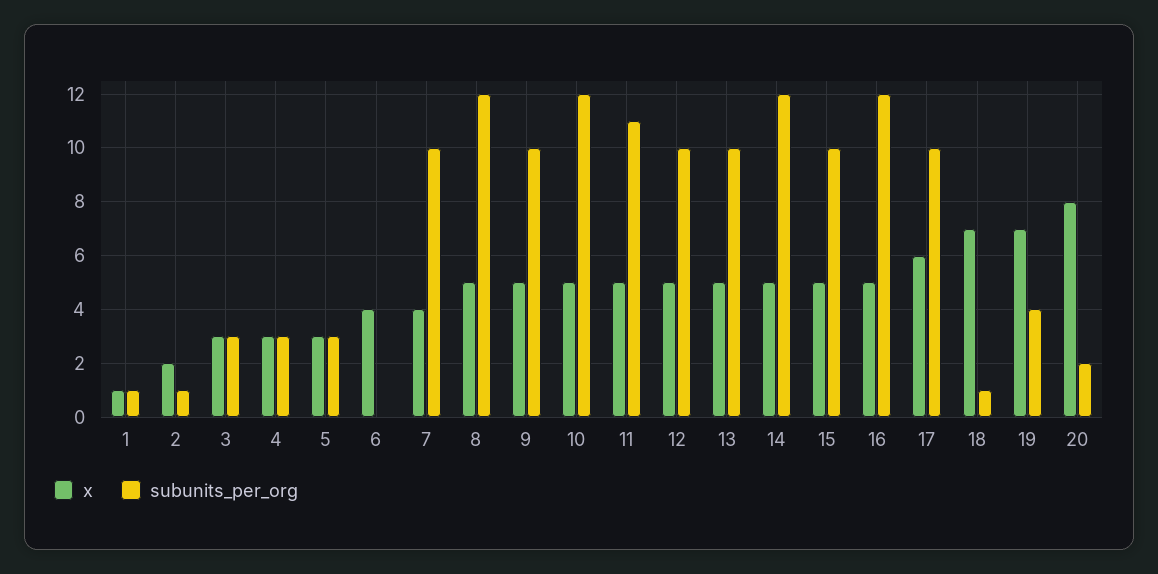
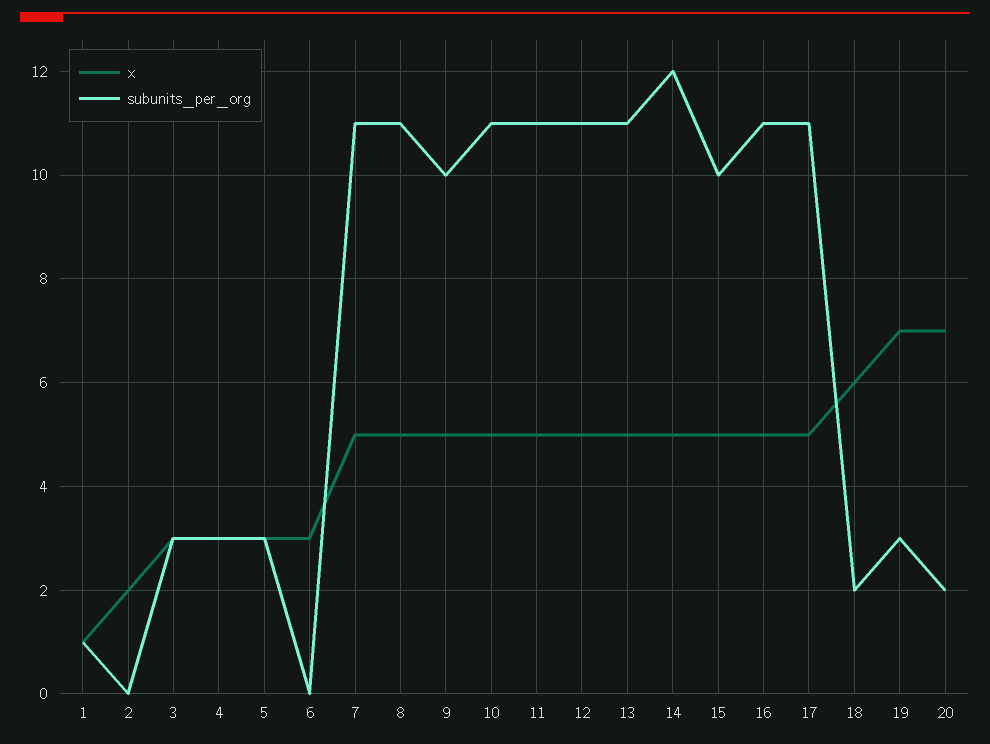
subunits_per_org, 2: 1 -> 0
x, 6: 4 -> 3
x, 7: 4 -> 5
subunits_per_org, 7: 10 -> 11
subunits_per_org, 8: 12 -> 11
subunits_per_org, 10: 12 -> 11
subunits_per_org, 12: 10 -> 11
subunits_per_org, 13: 10 -> 11
subunits_per_org, 16: 12 -> 11
x, 17: 6 -> 5
subunits_per_org, 17: 10 -> 11
x, 18: 7 -> 6
subunits_per_org, 18: 1 -> 2
subunits_per_org, 19: 4 -> 3
x, 20: 8 -> 7

